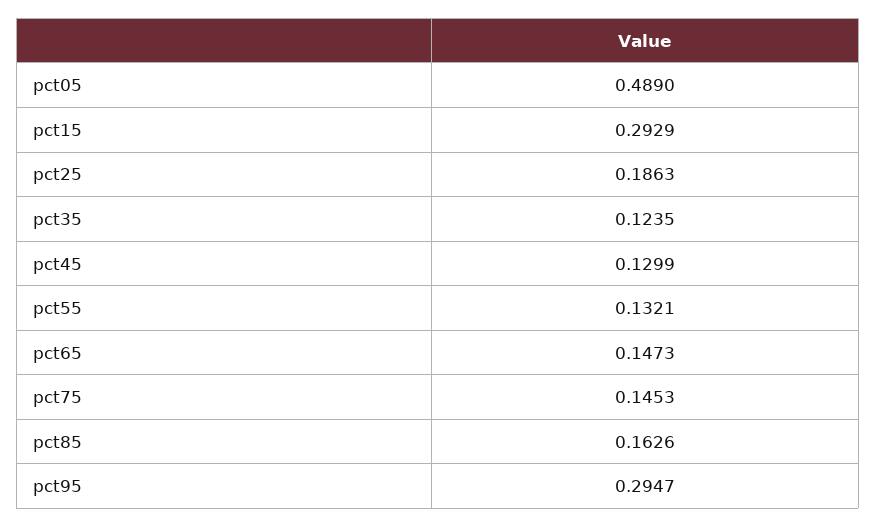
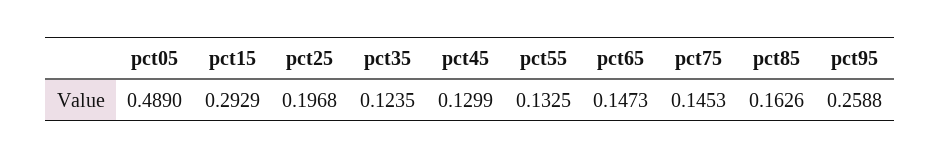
pct25: 0.1863 -> 0.1968
pct55: 0.1321 -> 0.1325
pct95: 0.2947 -> 0.2588

